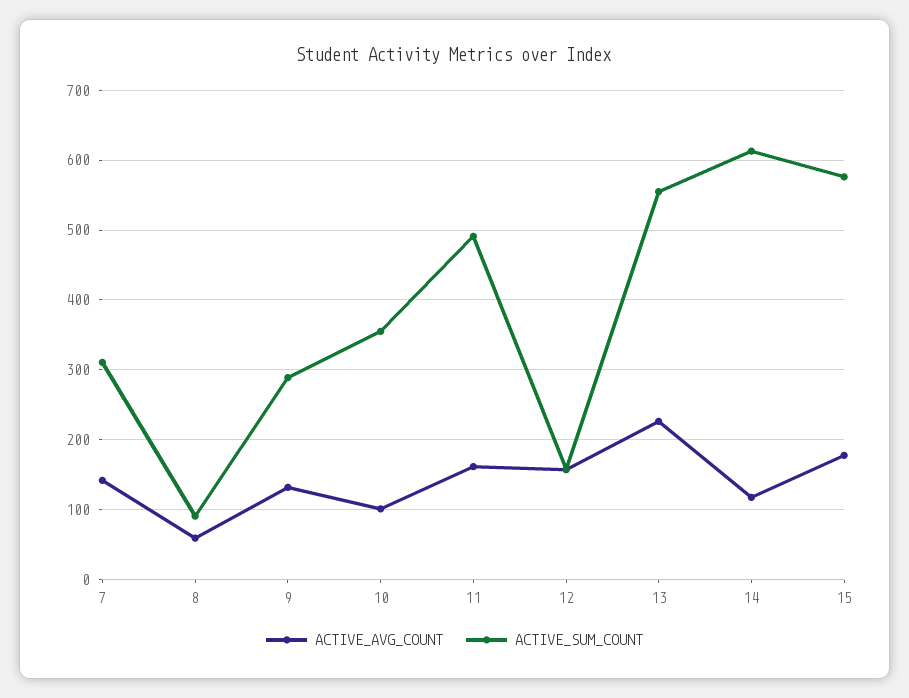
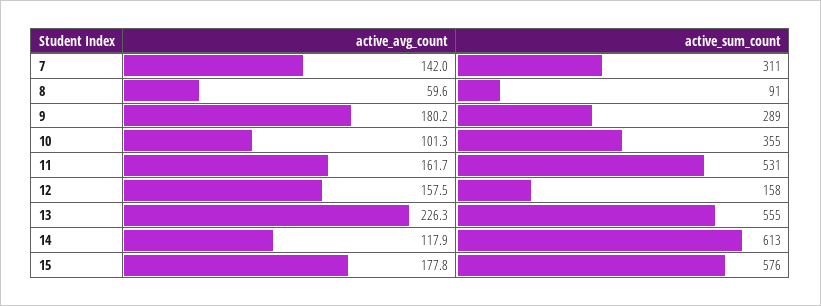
ACTIVE_AVG_COUNT, 9: 130 -> 180.2
ACTIVE_SUM_COUNT, 11: 490 -> 531

